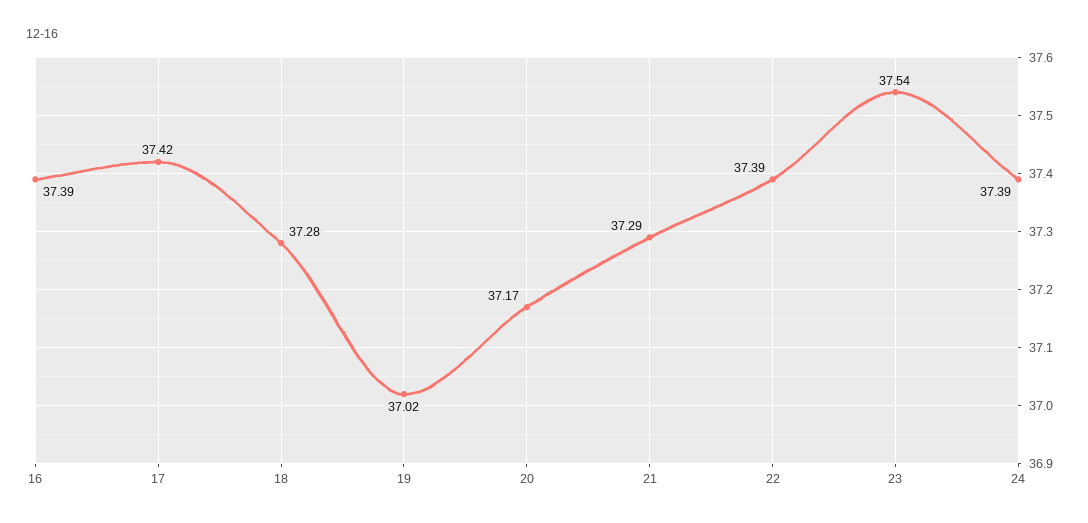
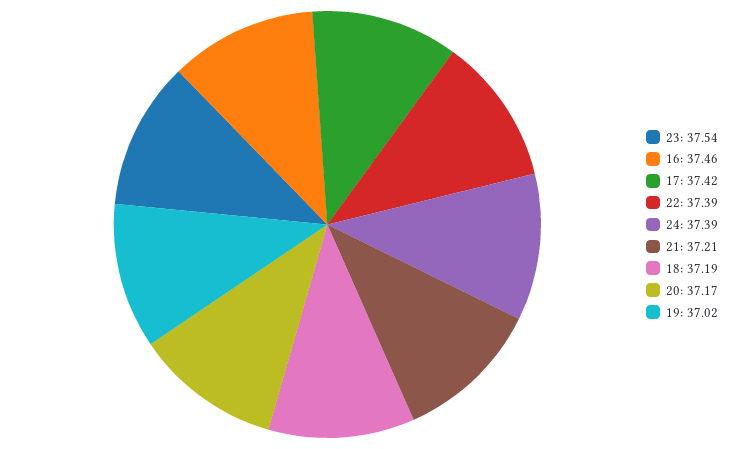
16: 37.39 -> 37.46
18: 37.28 -> 37.19
21: 37.29 -> 37.21

